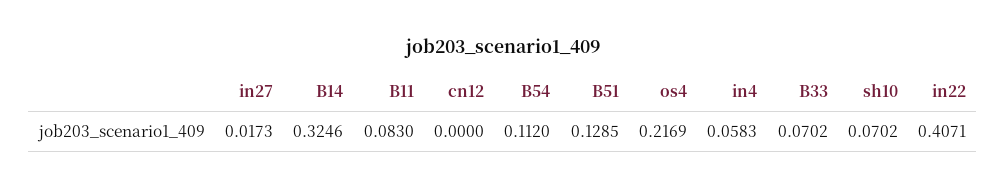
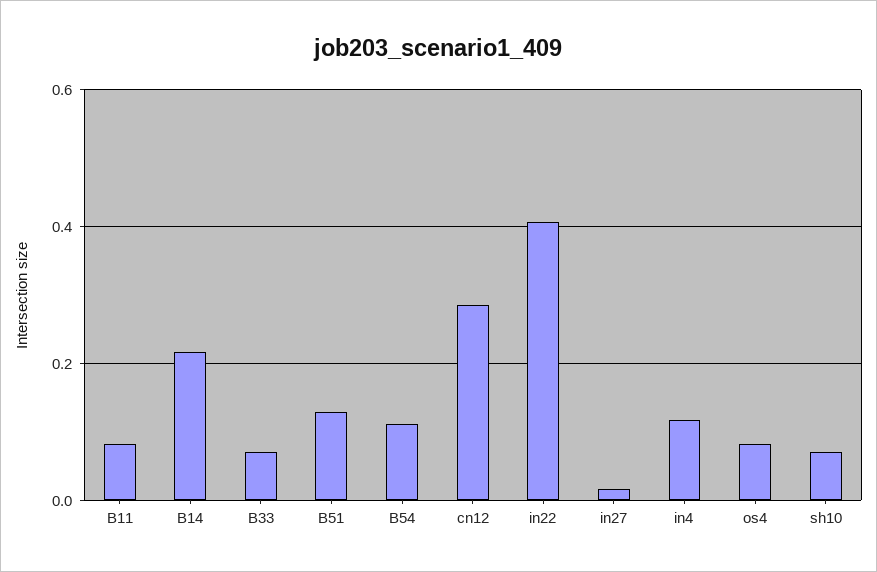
B14: 0.3246 -> 0.22
cn12: 0 -> 0.28
os4: 0.2169 -> 0.08
in4: 0.0583 -> 0.12

